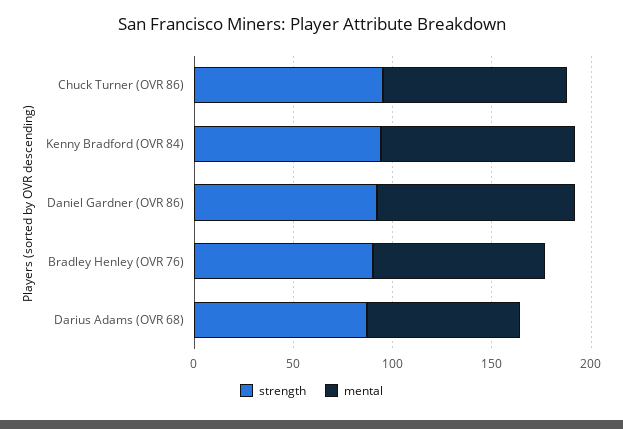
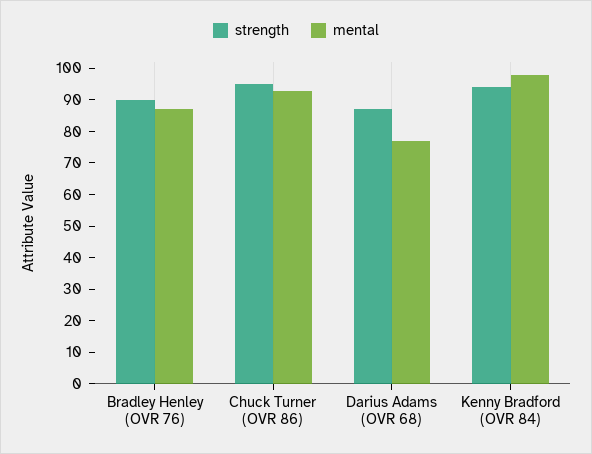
strength, Daniel Gardner (OVR 86): 90 -> none
mental, Daniel Gardner (OVR 86): 100 -> none

